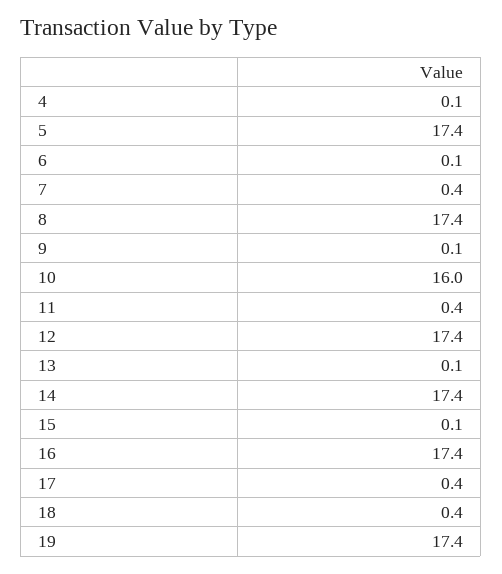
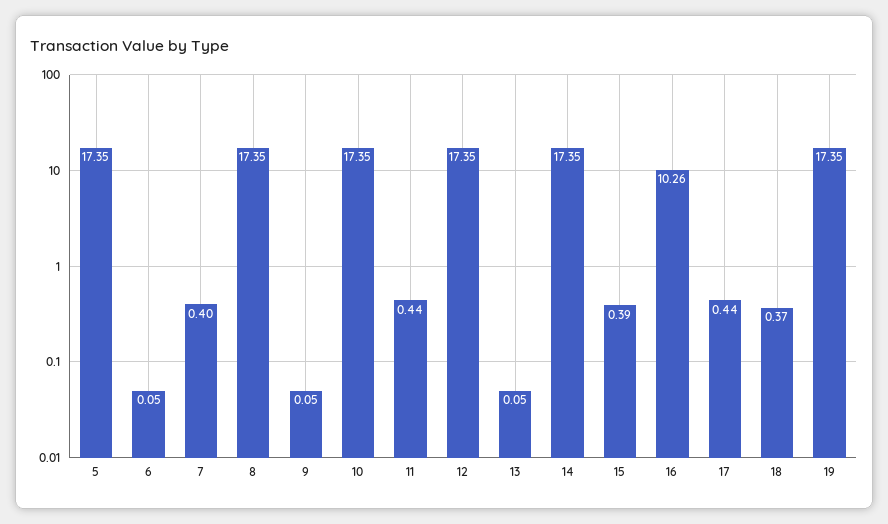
4: 0.1 -> none
10: 16 -> 17.35
15: 0.1 -> 0.39
16: 17.4 -> 10.26

